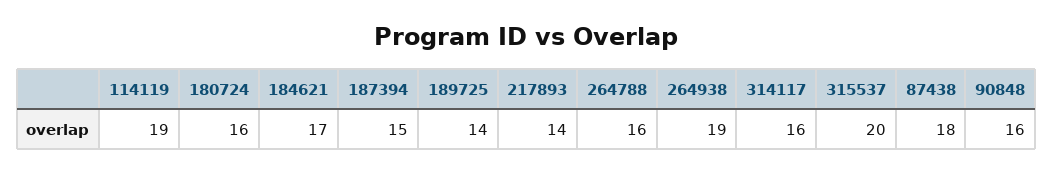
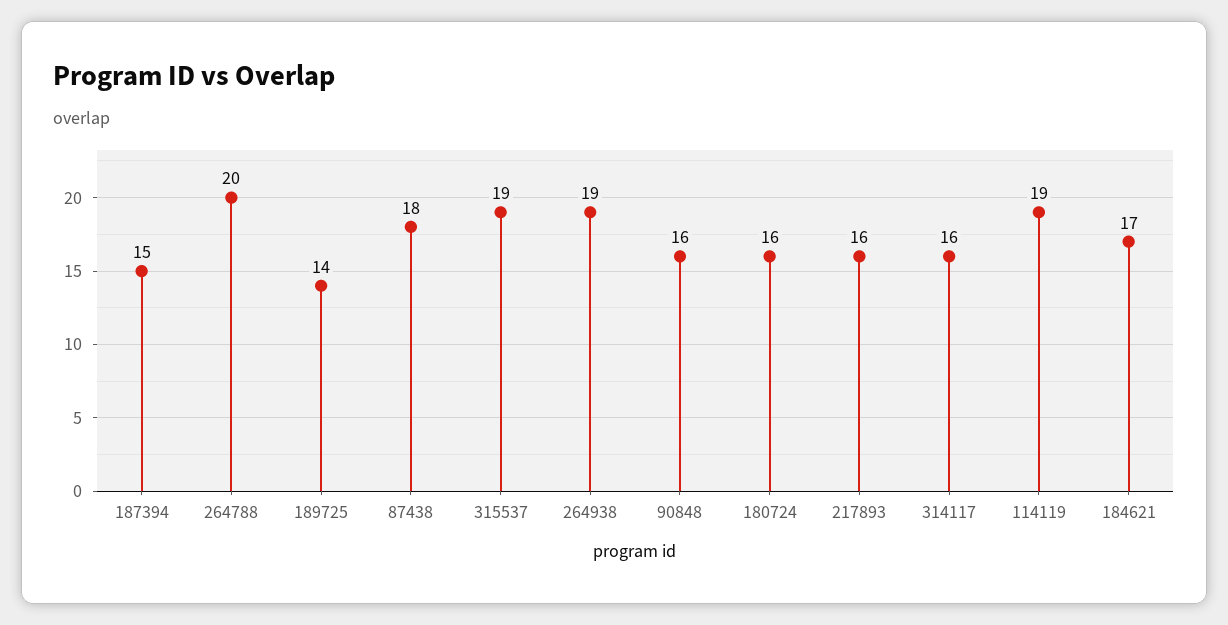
217893: 14 -> 16
264788: 16 -> 20
315537: 20 -> 19

